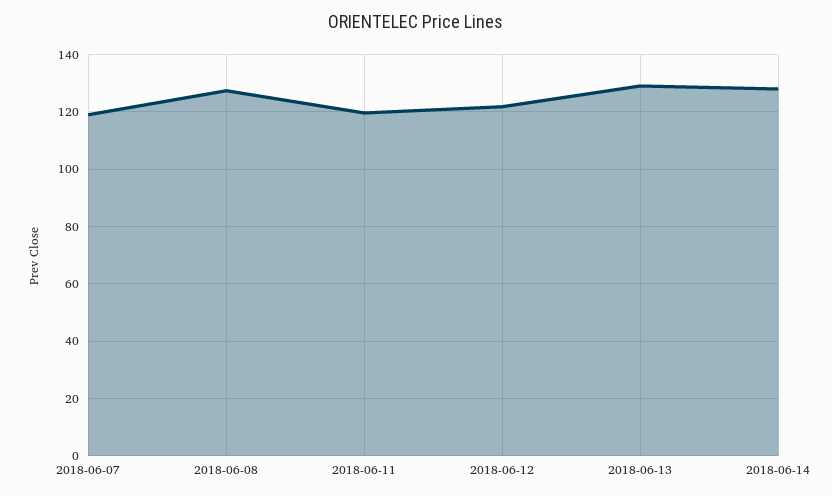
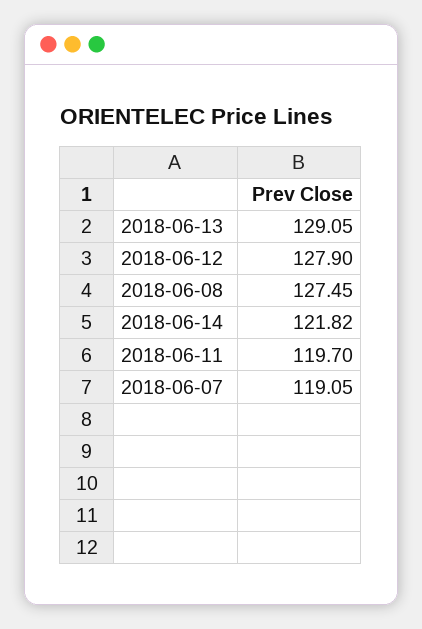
2018-06-12: 122.5 -> 127.9
2018-06-14: 127.5 -> 121.82

